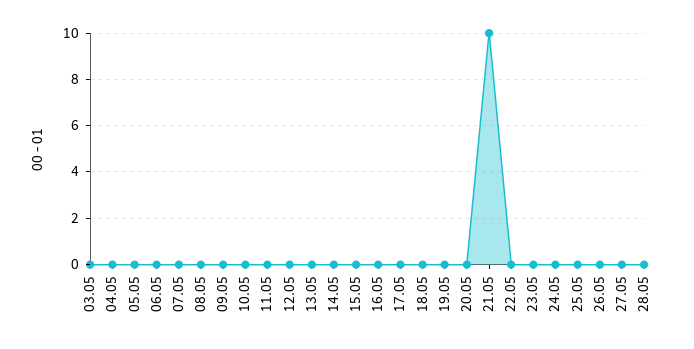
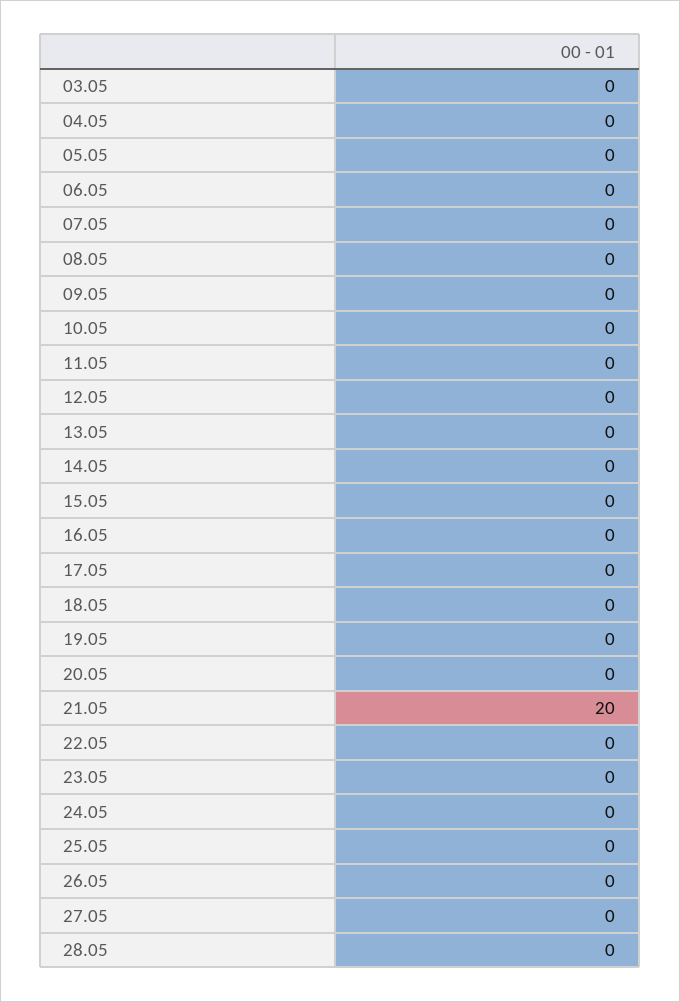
21.05: 10 -> 20

